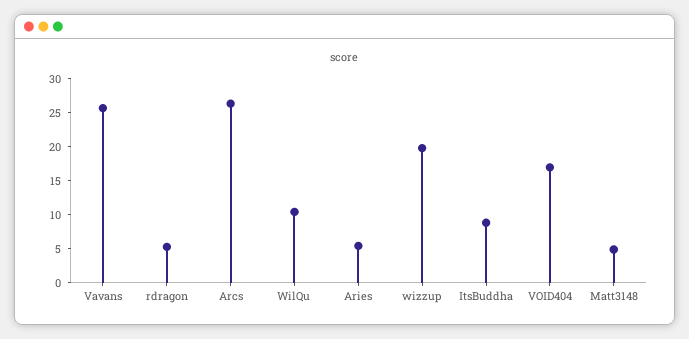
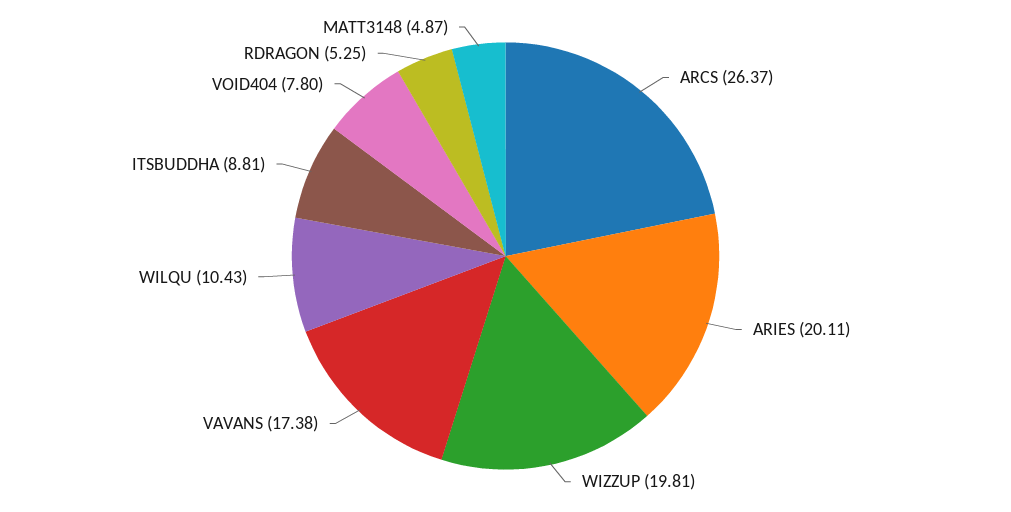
Vavans: 25 -> 17.38
Aries: 5 -> 20.11
VOID404: 17.5 -> 7.8

